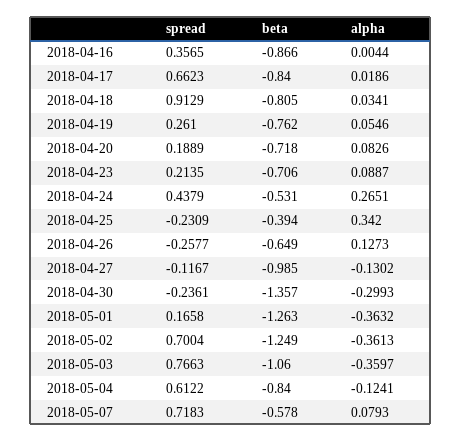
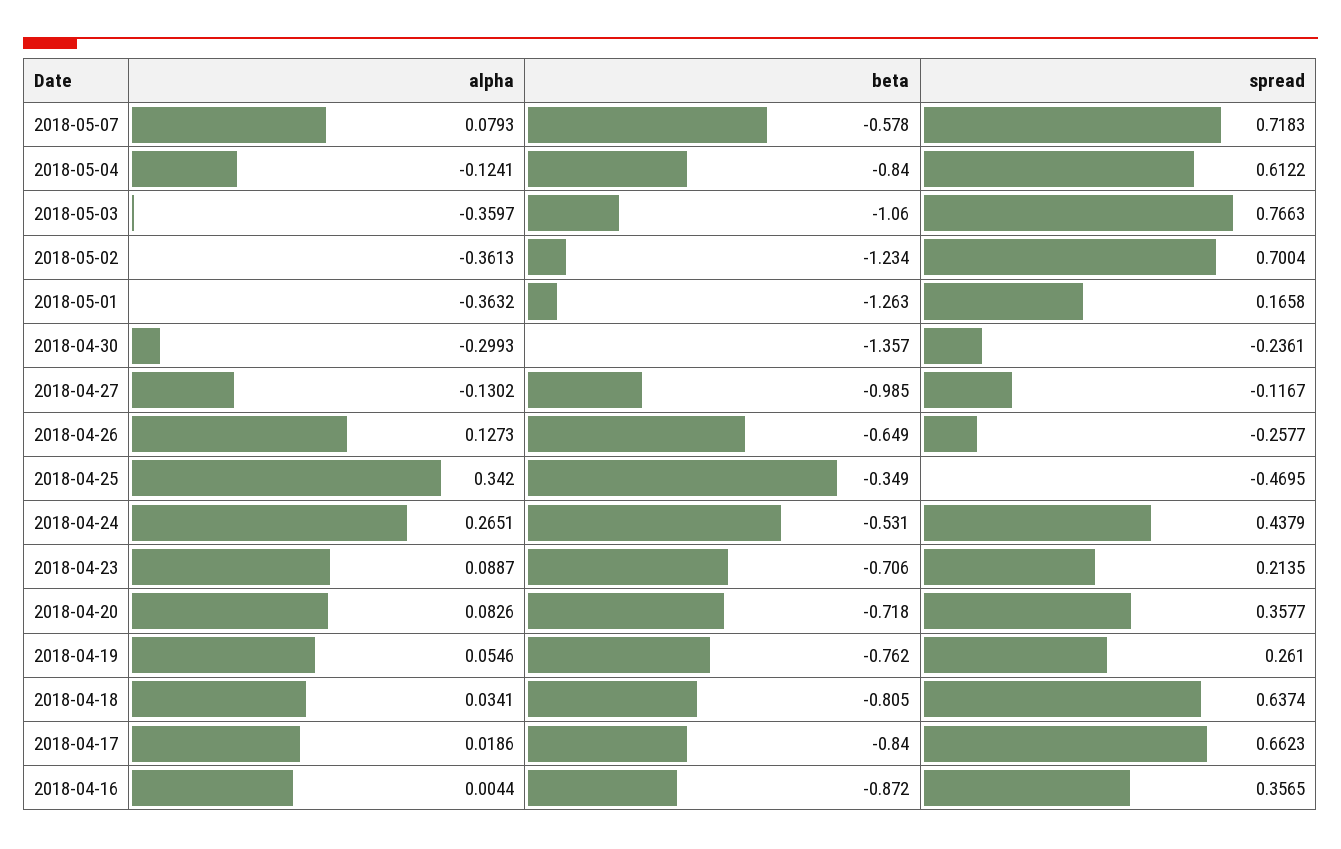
beta, 2018-04-16: -0.866 -> -0.872
spread, 2018-04-18: 0.9129 -> 0.6374
spread, 2018-04-20: 0.1889 -> 0.3577
spread, 2018-04-25: -0.2309 -> -0.4695
beta, 2018-04-25: -0.394 -> -0.349
beta, 2018-05-02: -1.249 -> -1.234

